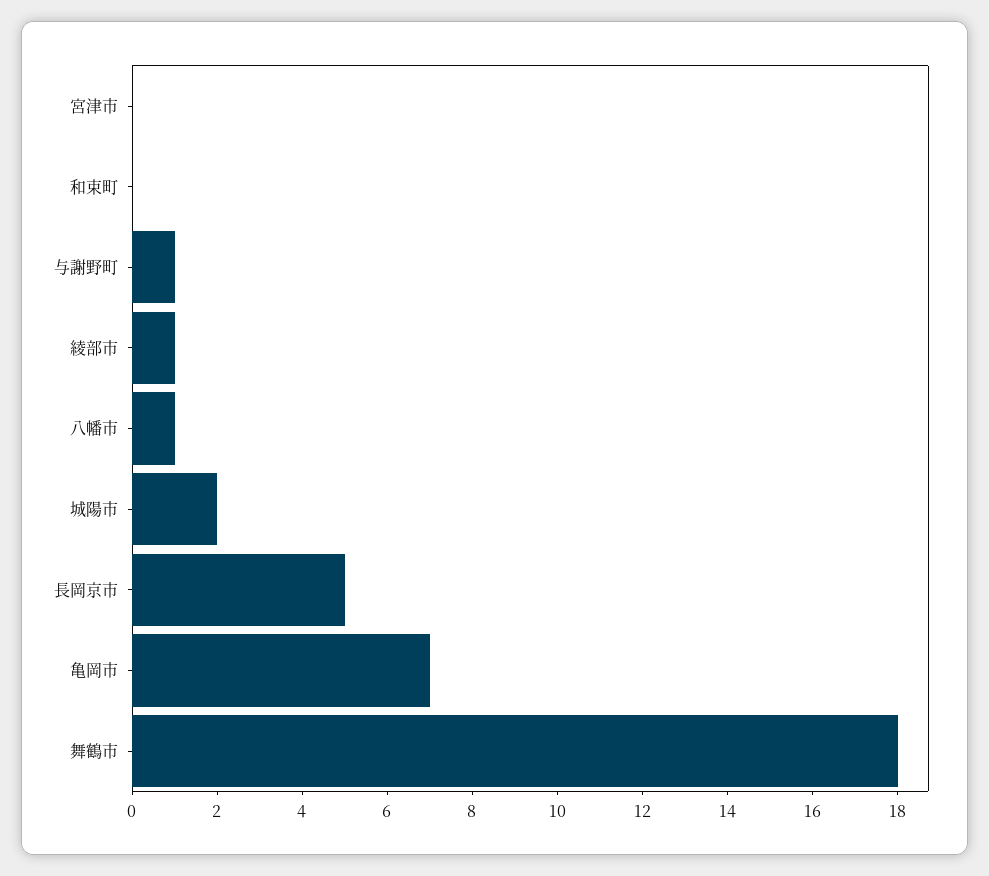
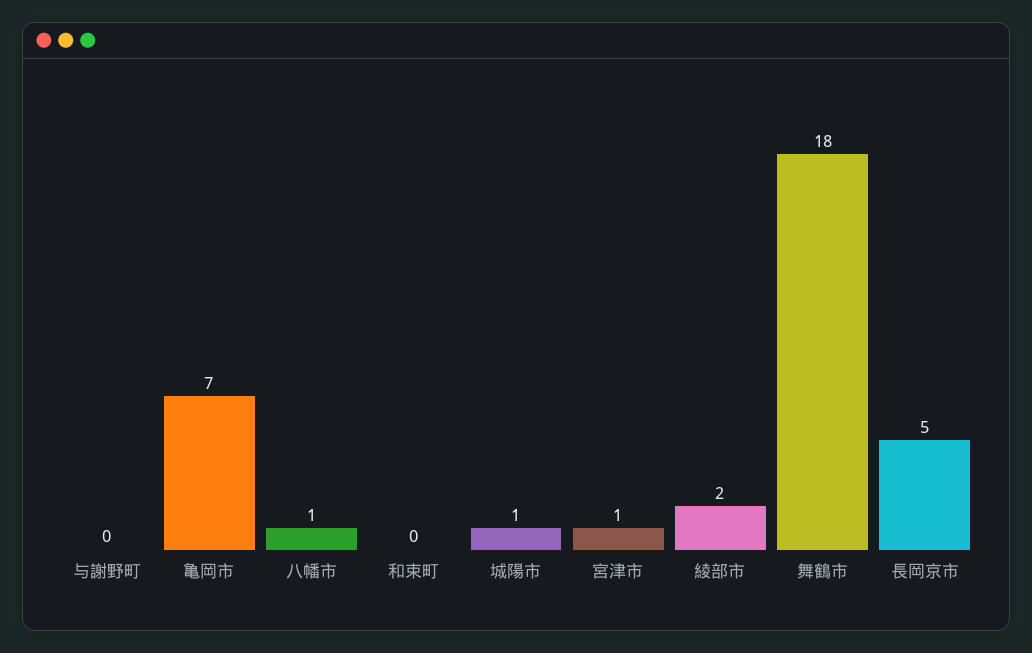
宮津市: 0 -> 1
与謝野町: 1 -> 0
綾部市: 1 -> 2
城陽市: 2 -> 1

